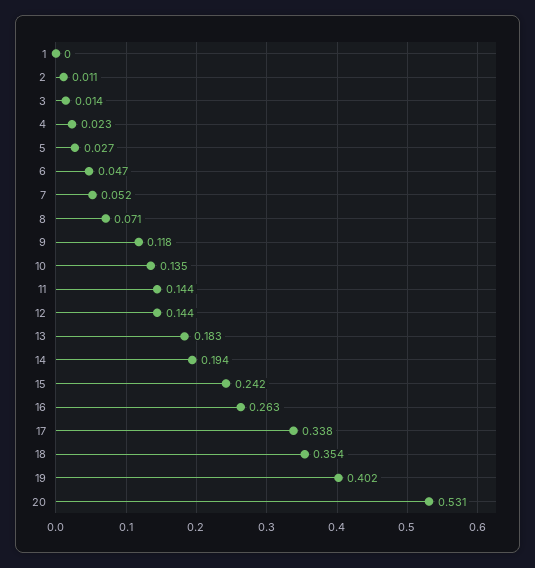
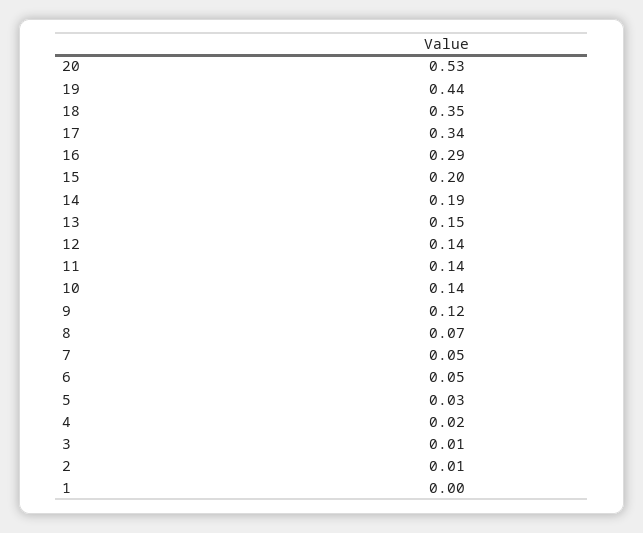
13: 0.183 -> 0.15
15: 0.242 -> 0.2
16: 0.263 -> 0.29
19: 0.402 -> 0.44

